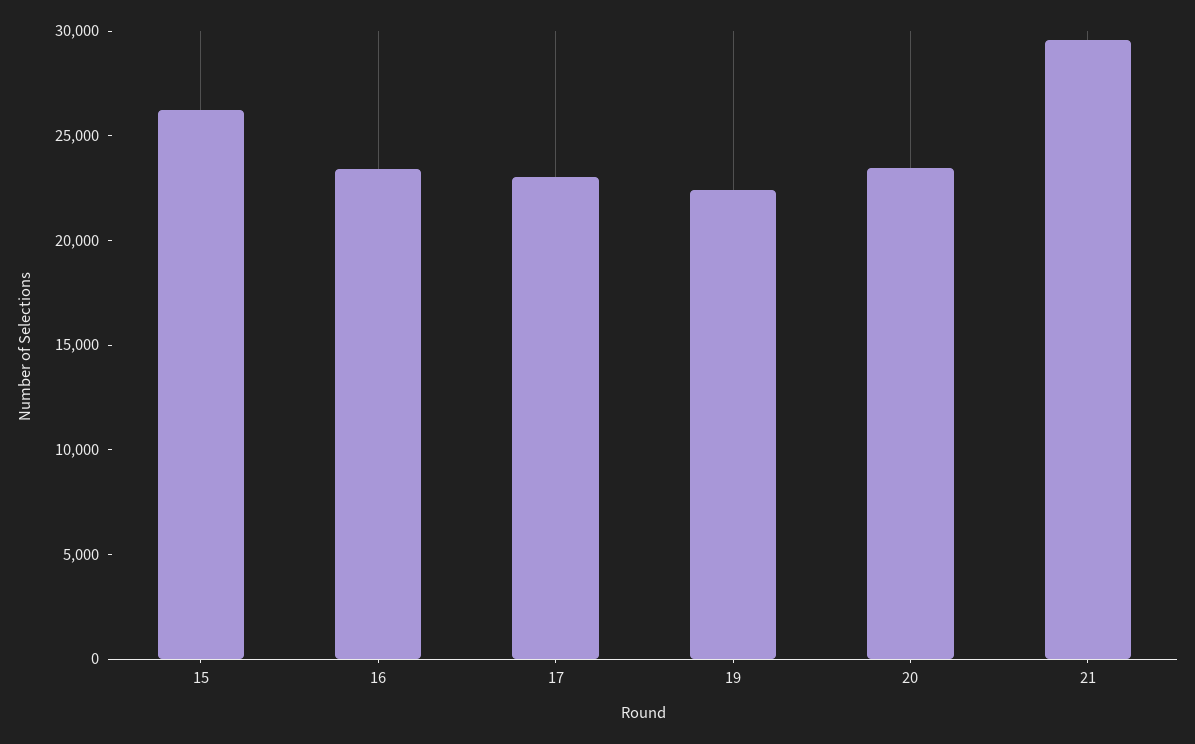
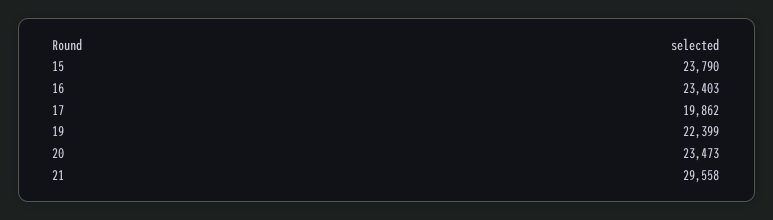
15: 26000 -> 23790
17: 23000 -> 19862

